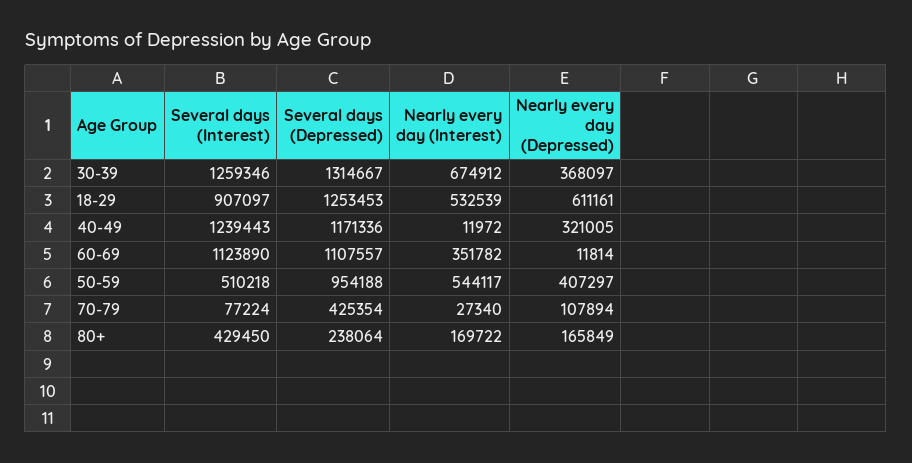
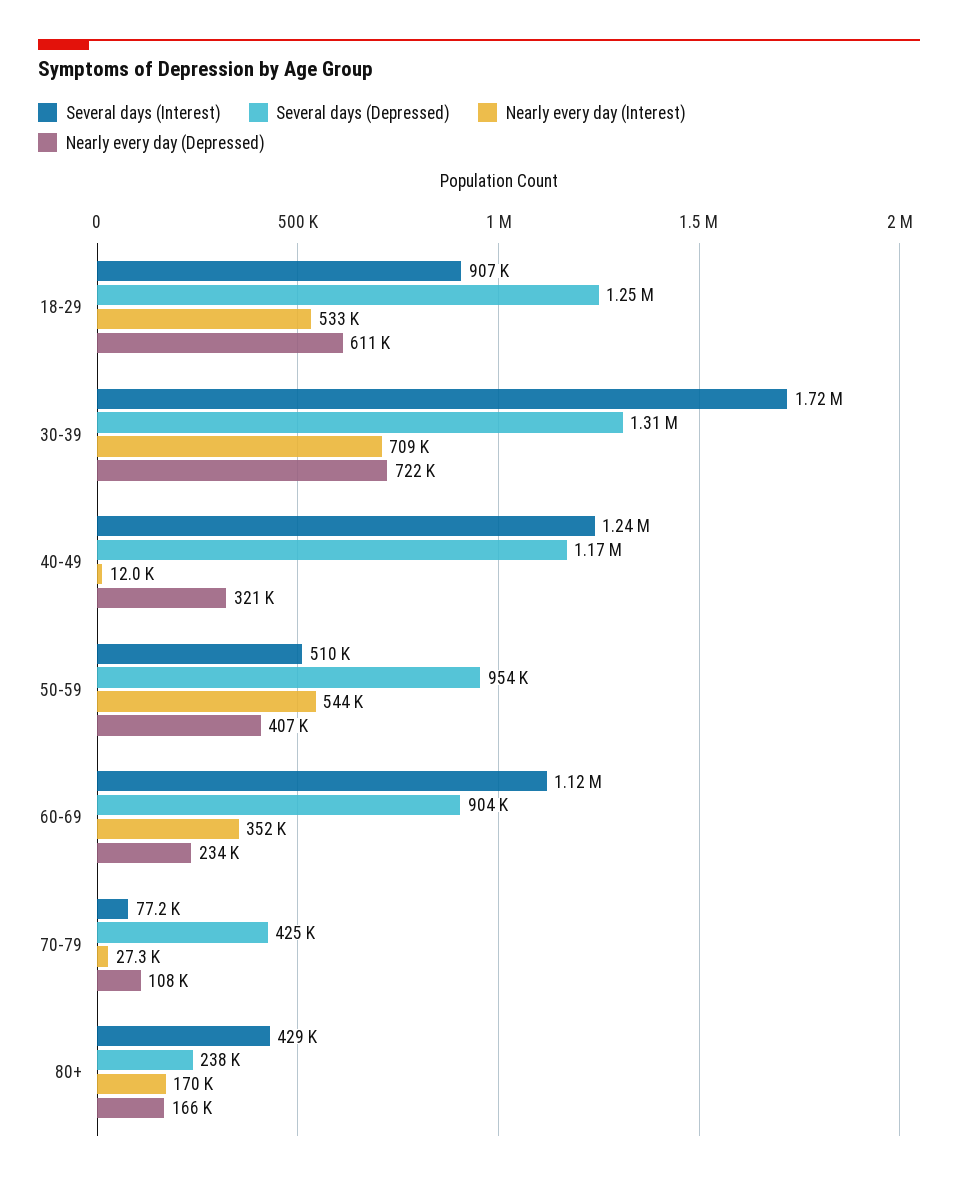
Several days (Interest), 30-39: 1259346 -> 1720000
Nearly every day (Interest), 30-39: 674912 -> 709000
Nearly every day (Depressed), 30-39: 368097 -> 722000
Several days (Depressed), 60-69: 1107557 -> 904000
Nearly every day (Depressed), 60-69: 11814 -> 234000

